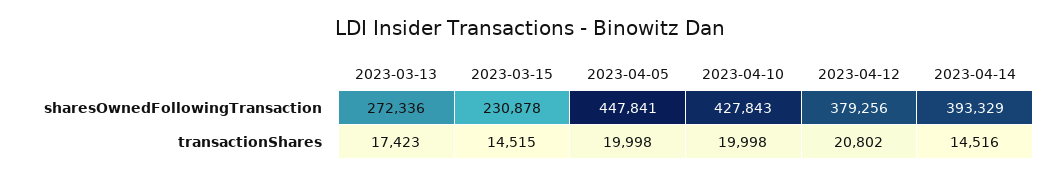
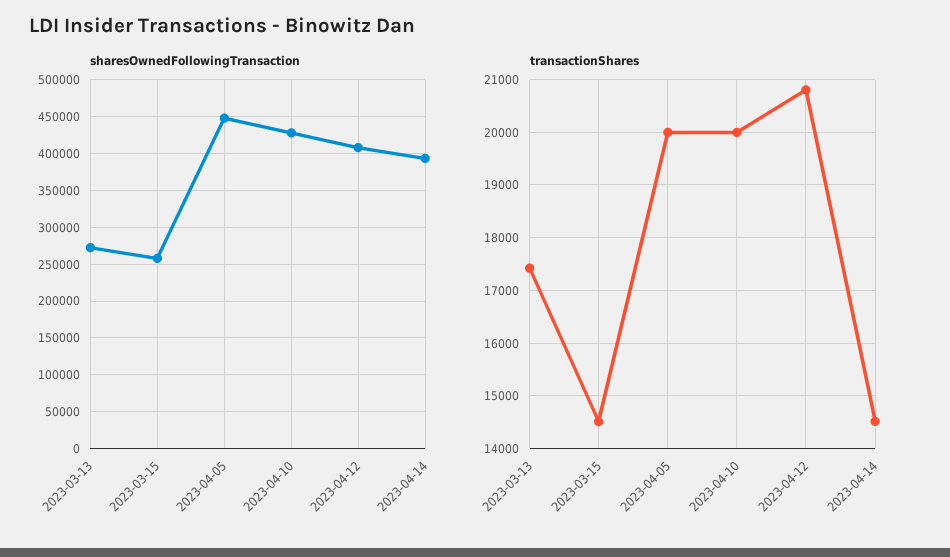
sharesOwnedFollowingTransaction, 2023-03-15: 230878 -> 260000
sharesOwnedFollowingTransaction, 2023-04-12: 379256 -> 410000

